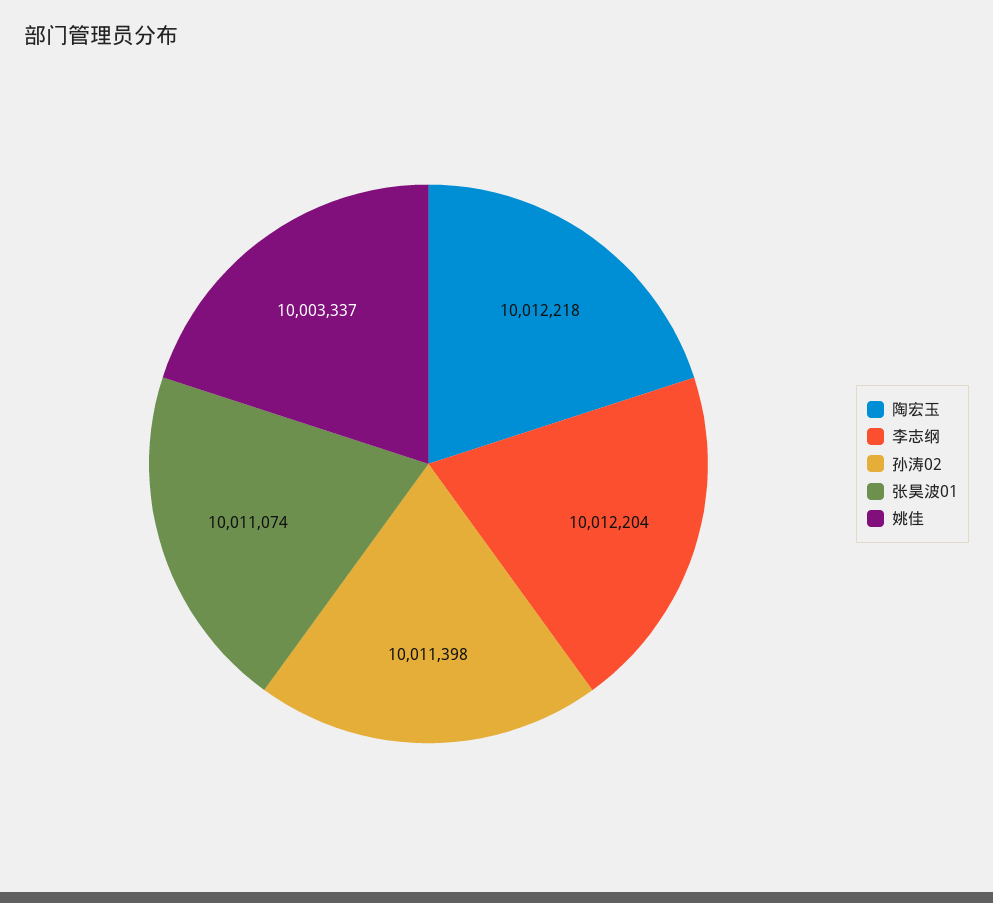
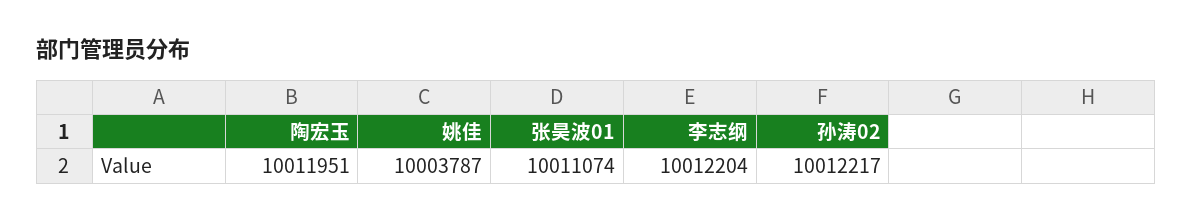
陶宏玉: 10012218 -> 10011951
孙涛02: 10011398 -> 10012217
姚佳: 10003337 -> 10003787

